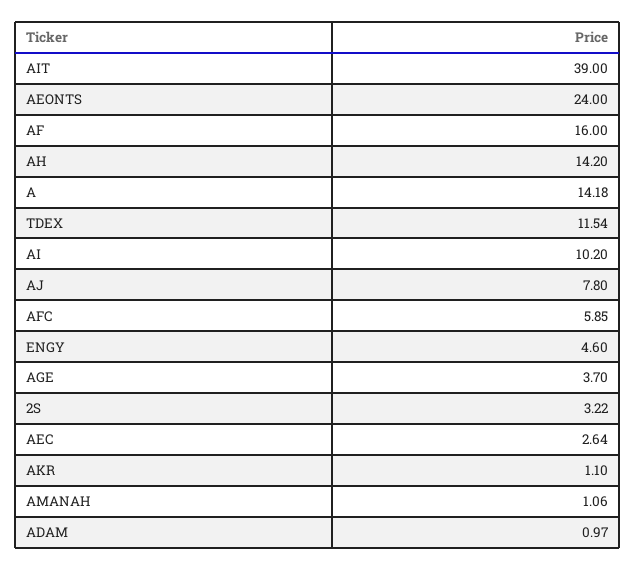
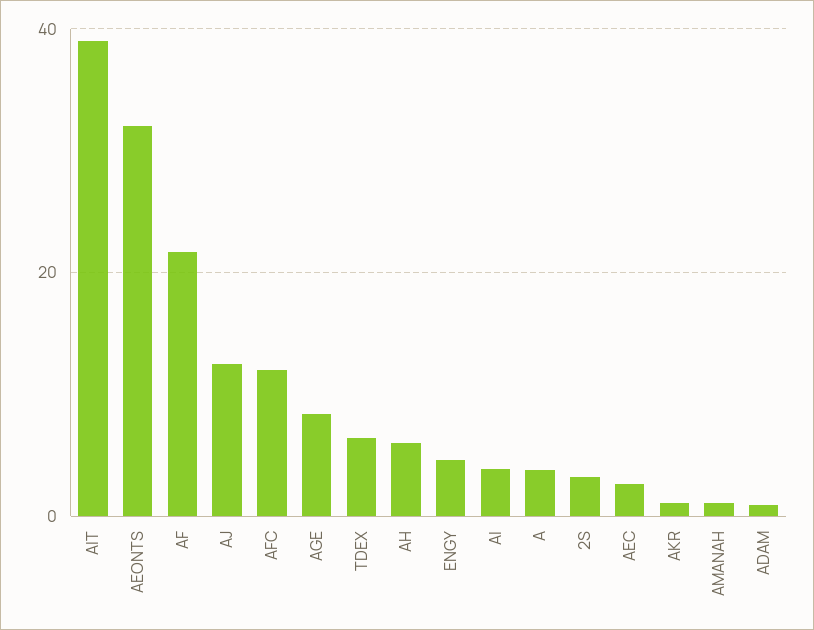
AEONTS: 24 -> 32
AF: 16 -> 22
AH: 14.2 -> 6
A: 14.18 -> 4
TDEX: 11.54 -> 6
AI: 10.2 -> 4
AJ: 7.8 -> 12
AFC: 5.85 -> 12
AGE: 3.7 -> 8

